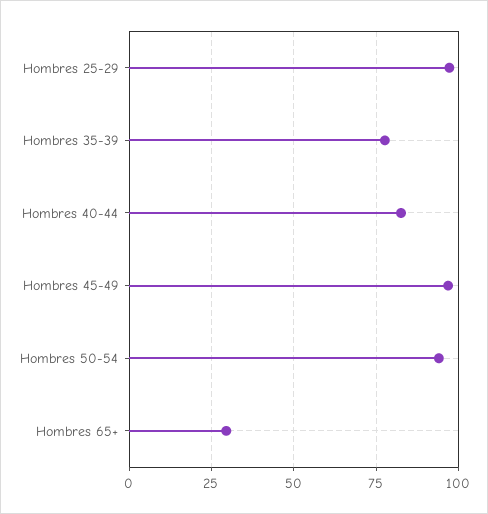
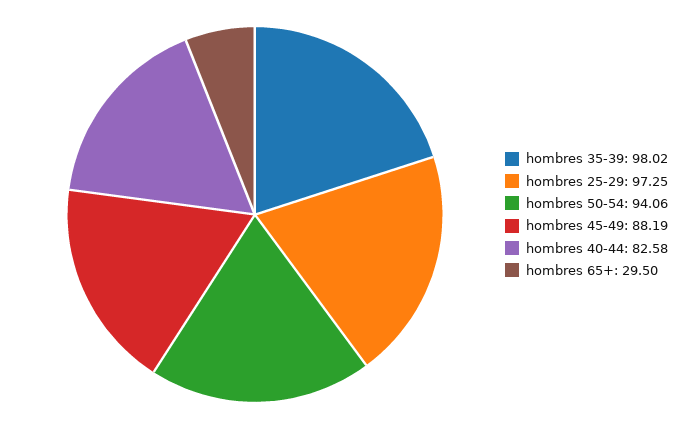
Hombres 35-39: 77.5 -> 98.02
Hombres 45-49: 97.5 -> 88.19

